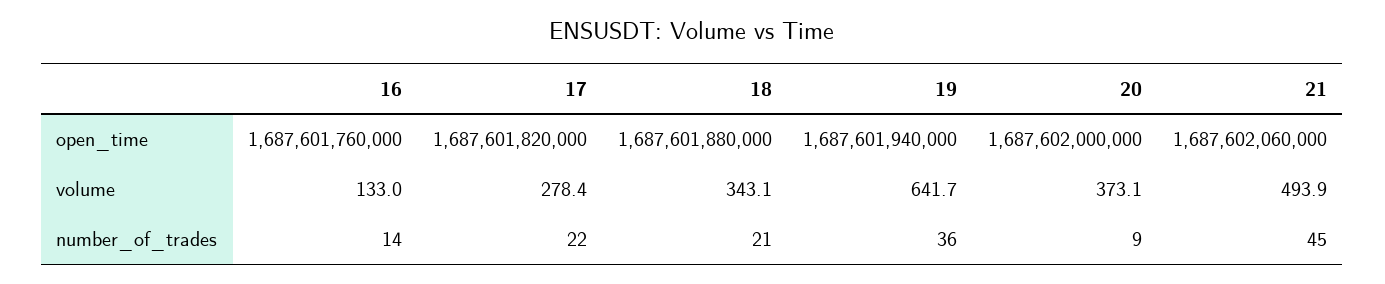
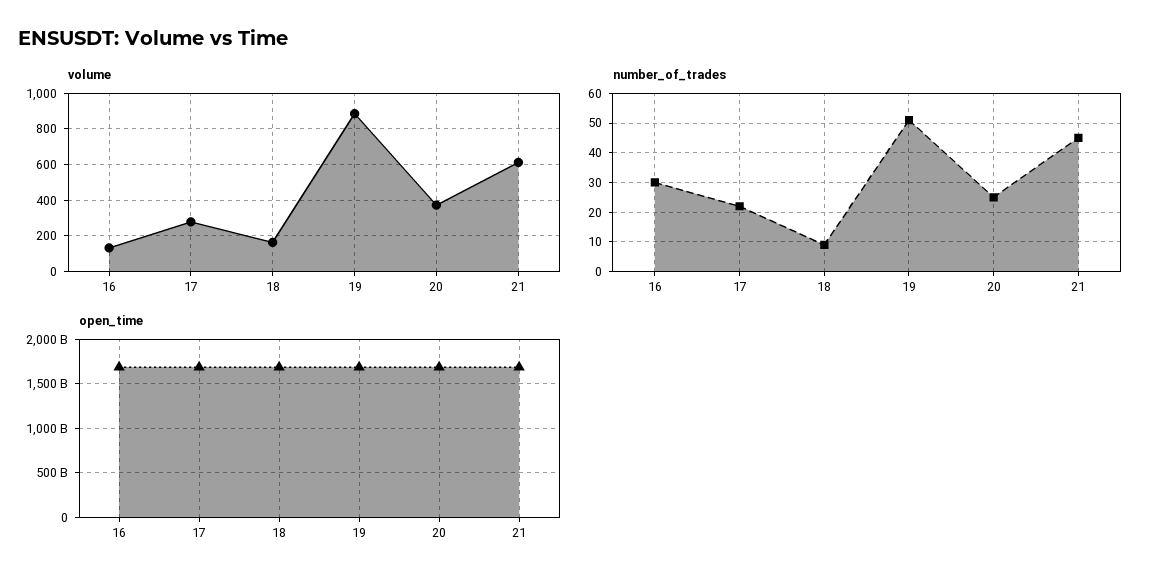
volume, 18: 343.1 -> 150
volume, 19: 641.7 -> 900
volume, 21: 493.9 -> 600
number_of_trades, 16: 14 -> 30
number_of_trades, 18: 21 -> 10
number_of_trades, 19: 36 -> 50
number_of_trades, 20: 9 -> 25

